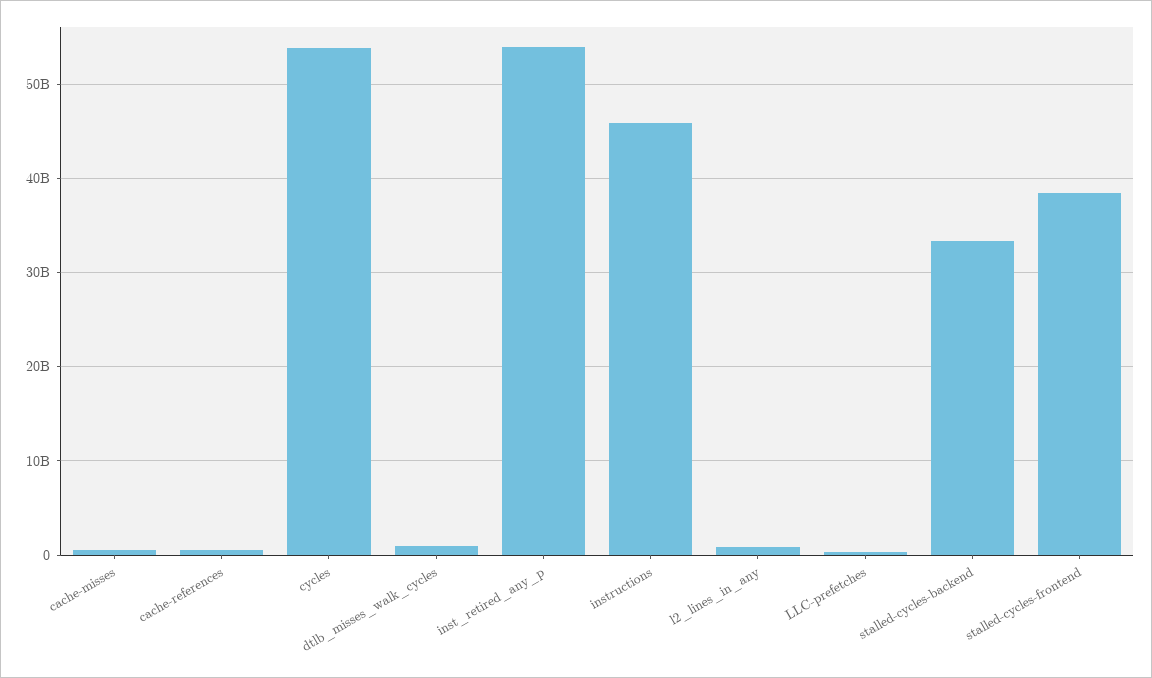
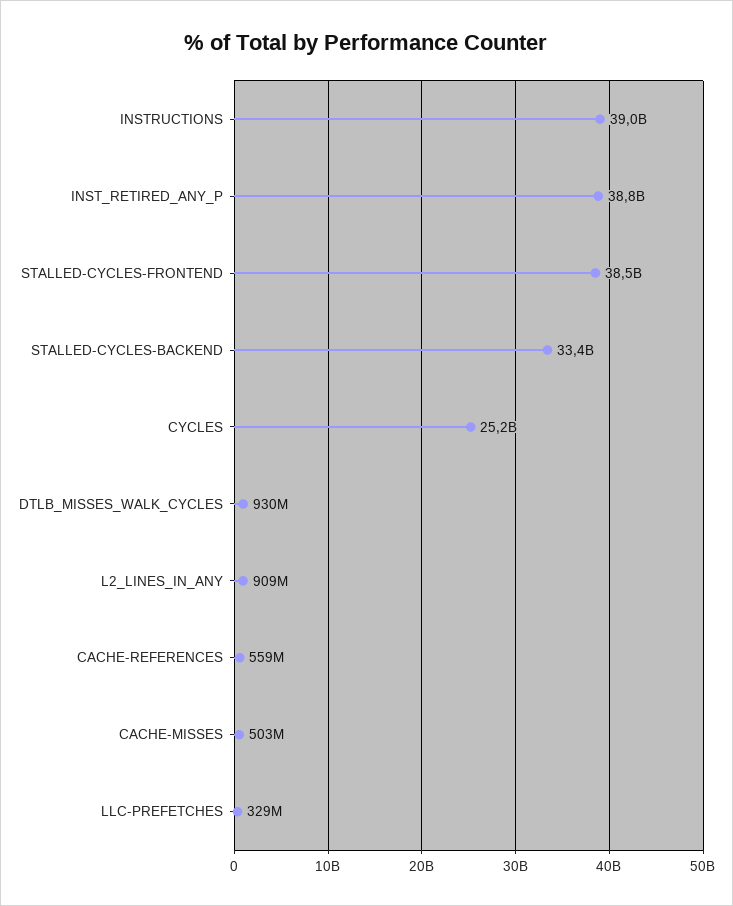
cycles: 54000000000 -> 25200000000
inst_retired_any_p: 54000000000 -> 38800000000
instructions: 46000000000 -> 39000000000

